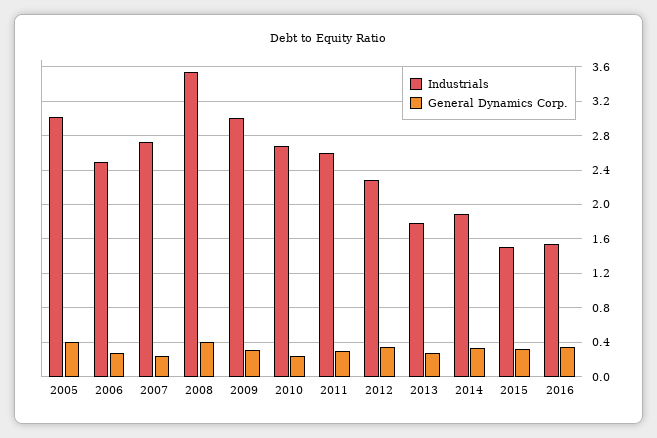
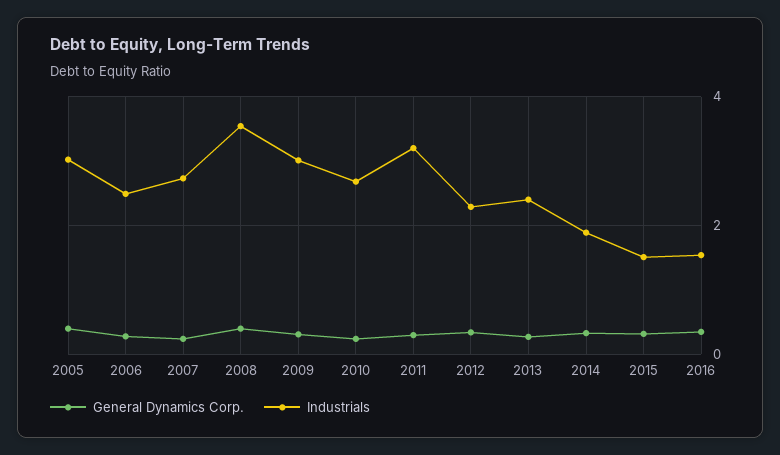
Industrials, 2011: 2.6 -> 3.2
Industrials, 2013: 1.8 -> 2.4

